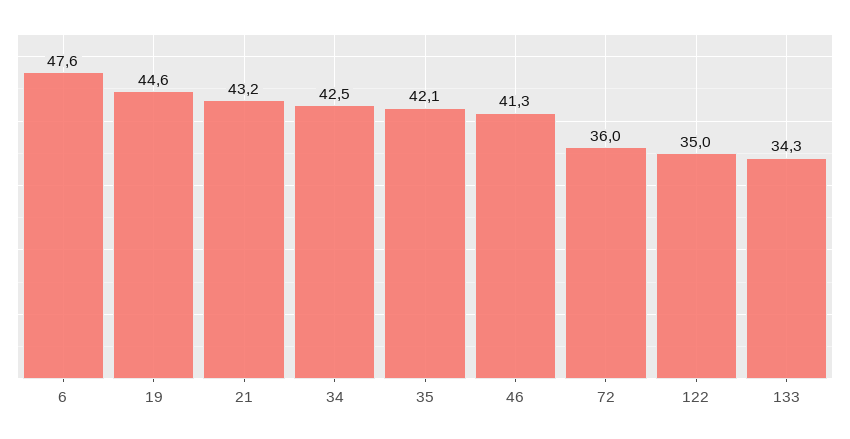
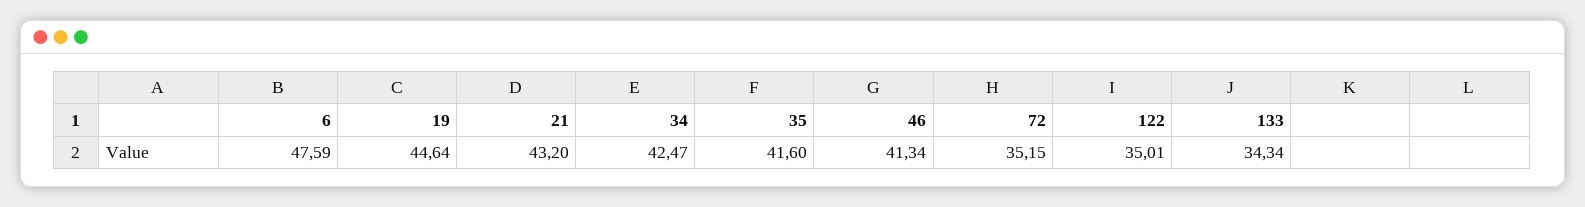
35: 42.1 -> 41.6
72: 36 -> 35.15

